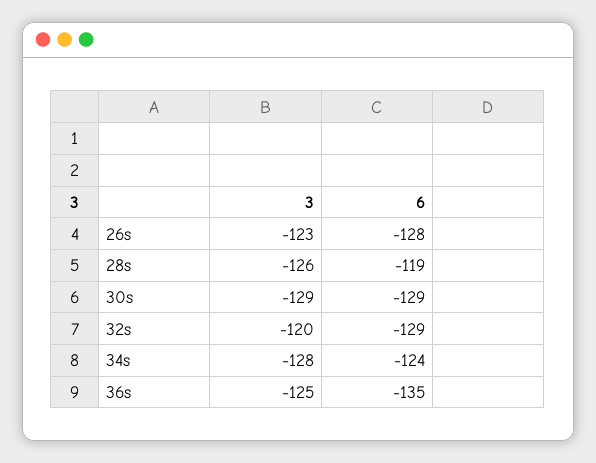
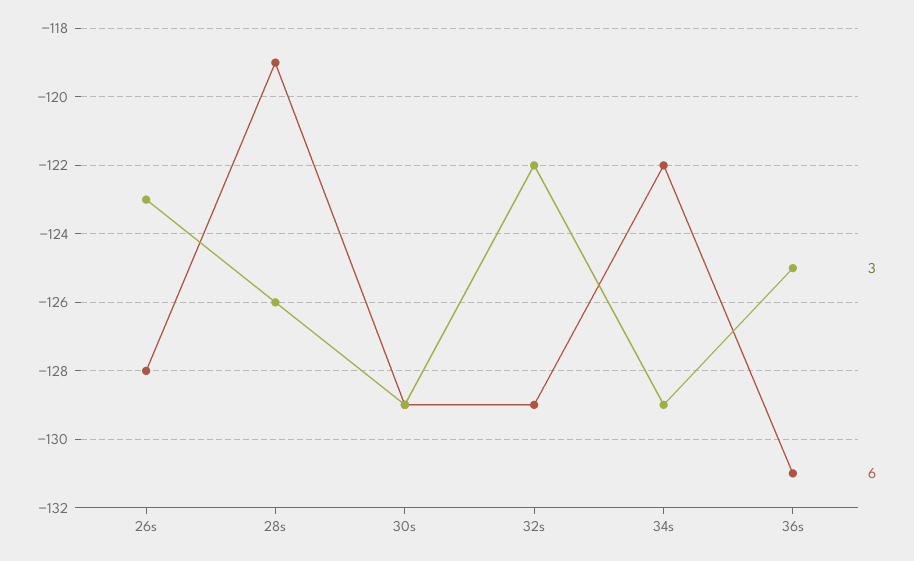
3, 32s: -120 -> -122
3, 34s: -128 -> -129
6, 34s: -124 -> -122
6, 36s: -135 -> -131

